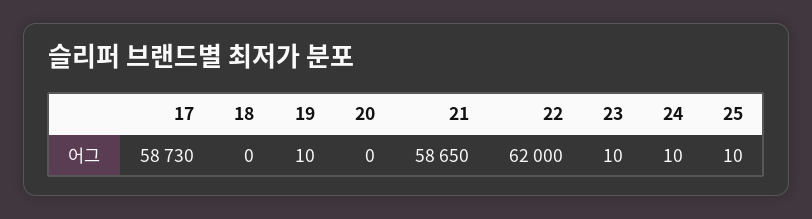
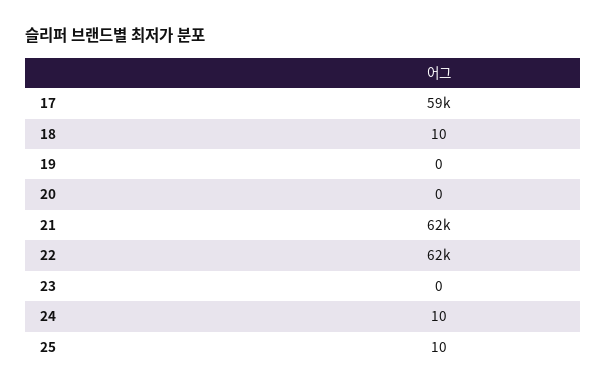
18: 0 -> 10
19: 10 -> 0
21: 58650 -> 62000
23: 10 -> 0

